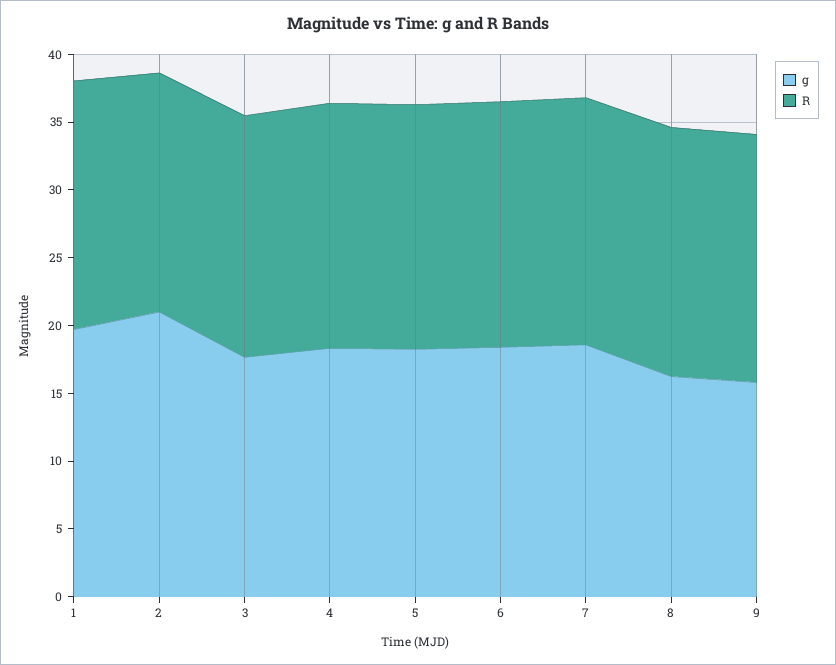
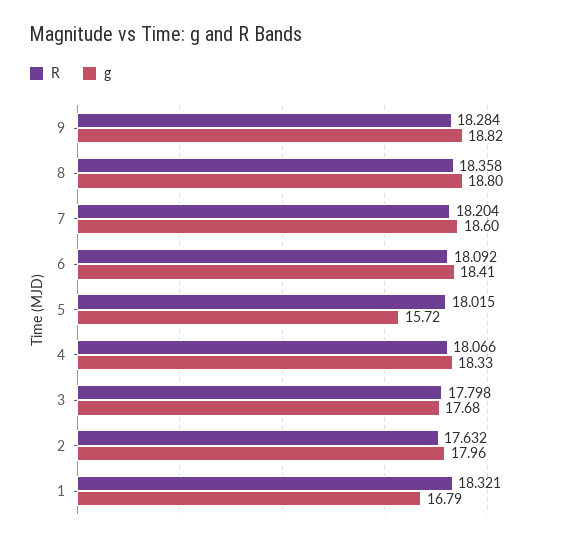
g, 1: 20 -> 16.79
g, 2: 21 -> 17.96
g, 5: 18 -> 15.72
g, 8: 16 -> 18.8
g, 9: 16 -> 18.82

